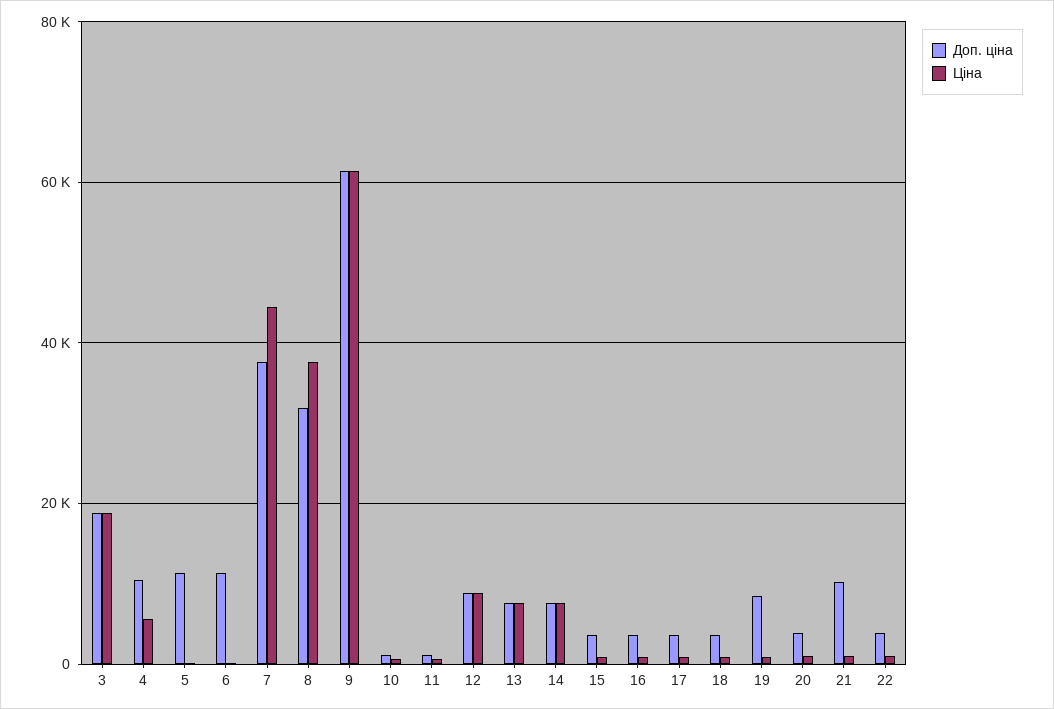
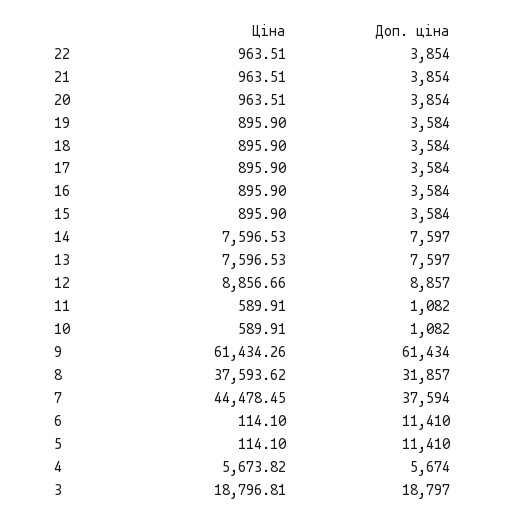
Доп. ціна, 4: 10000 -> 5674
Доп. ціна, 19: 8000 -> 3584
Доп. ціна, 21: 10000 -> 3854

